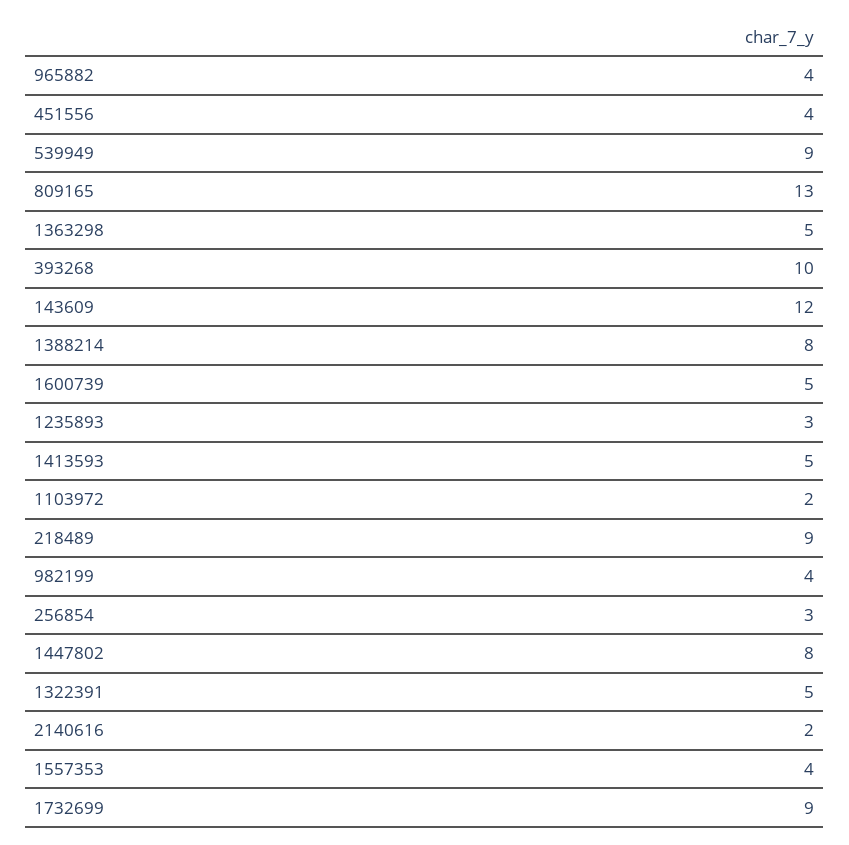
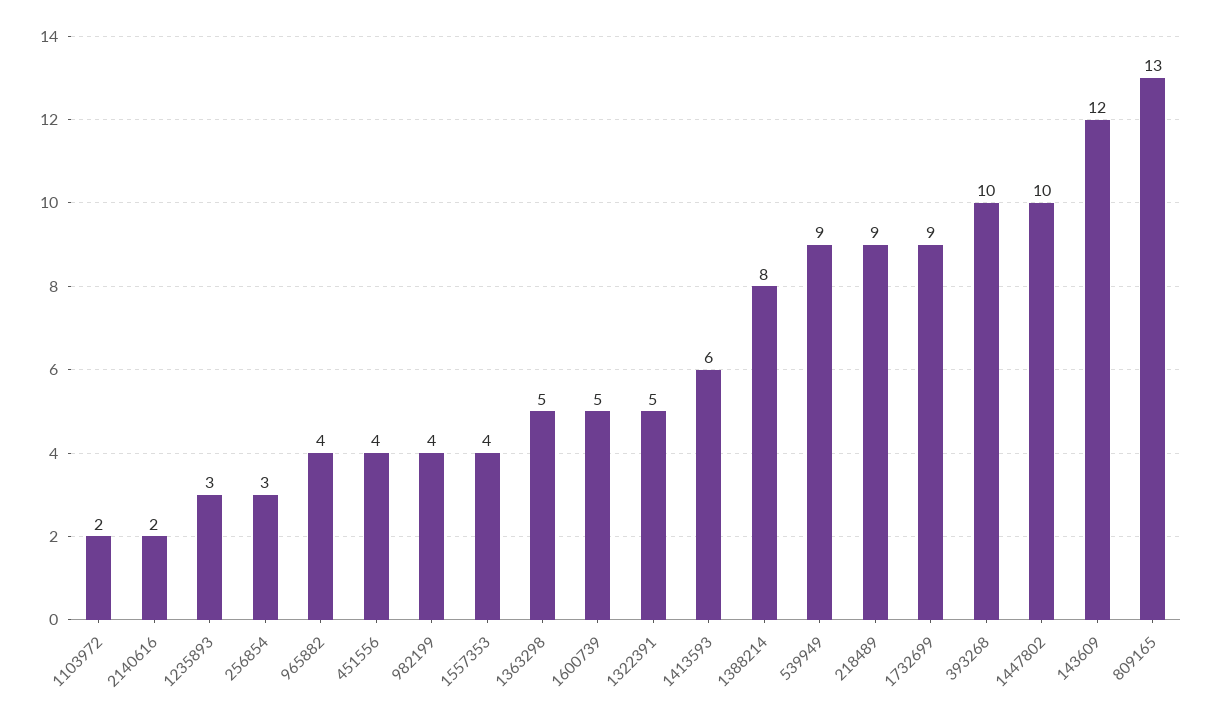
1413593: 5 -> 6
1447802: 8 -> 10

